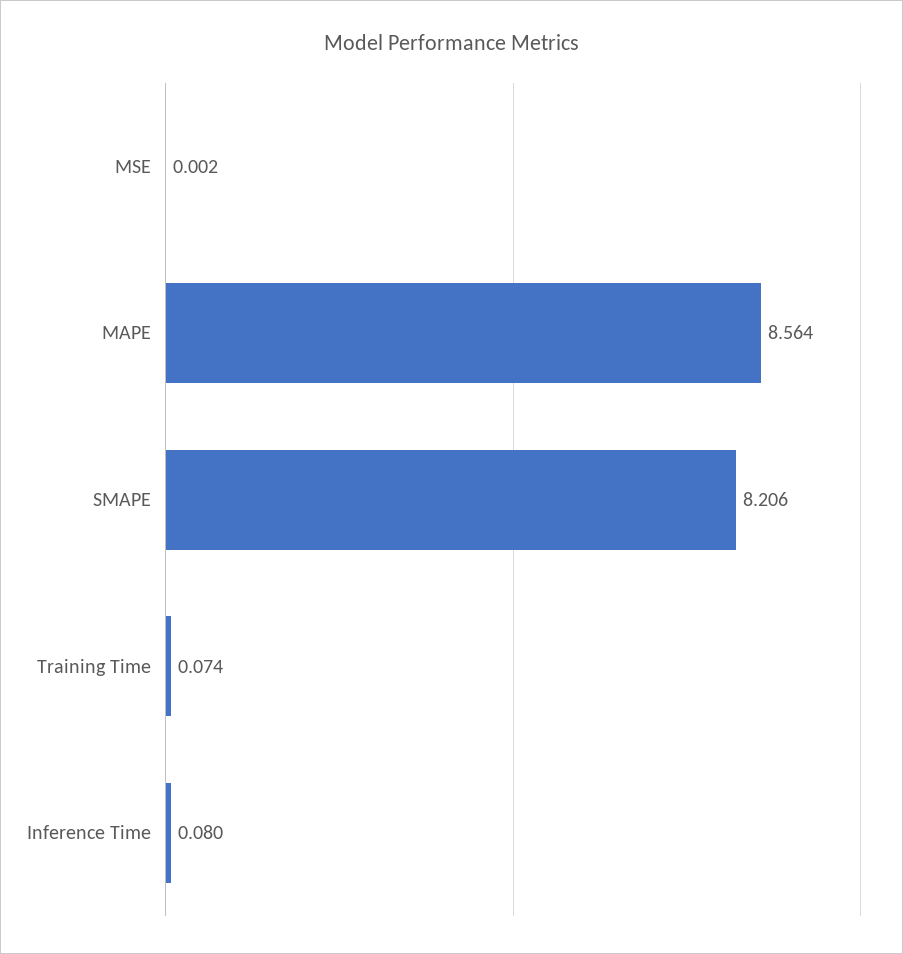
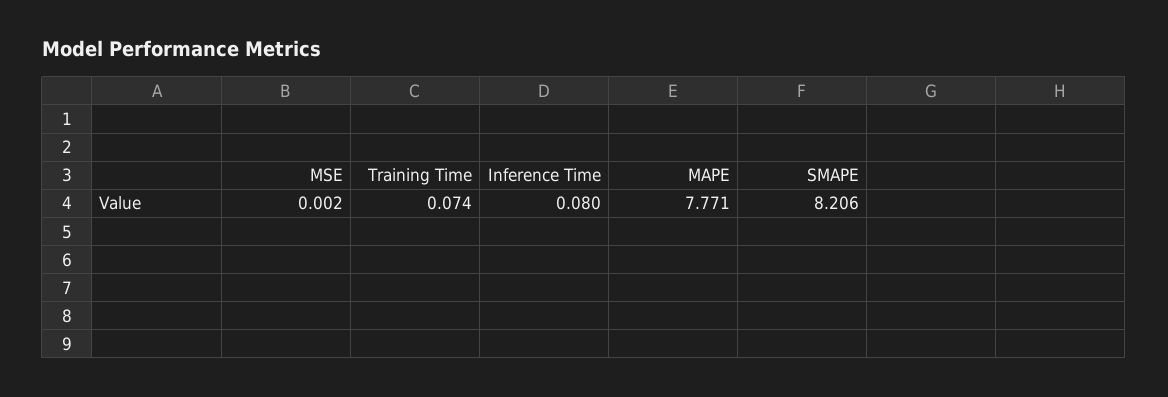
MAPE: 8.564 -> 7.771

